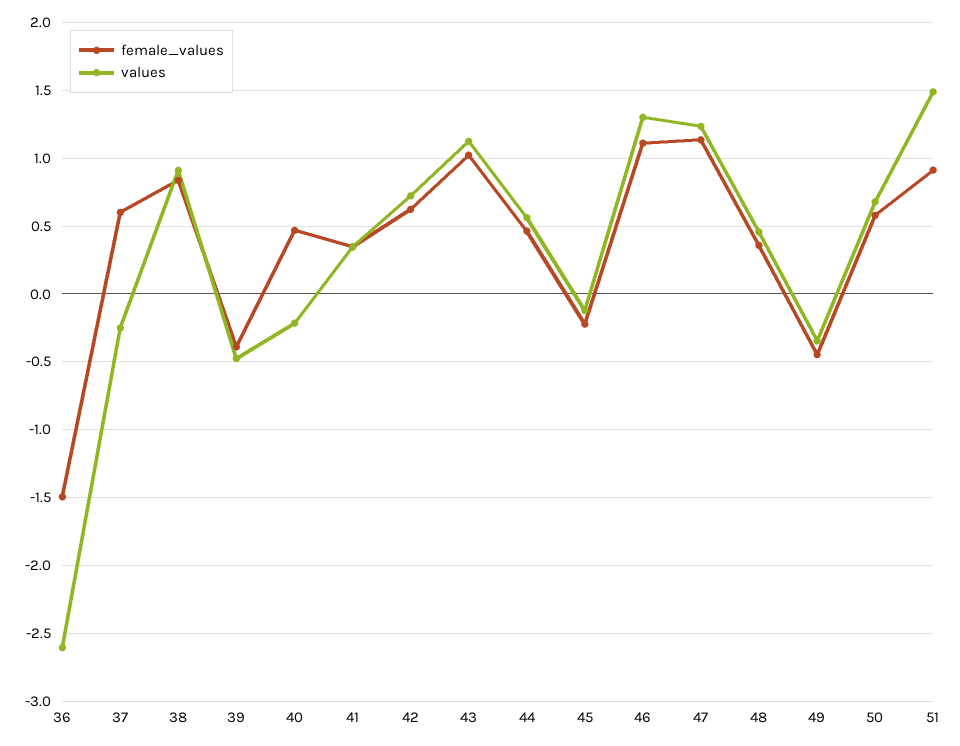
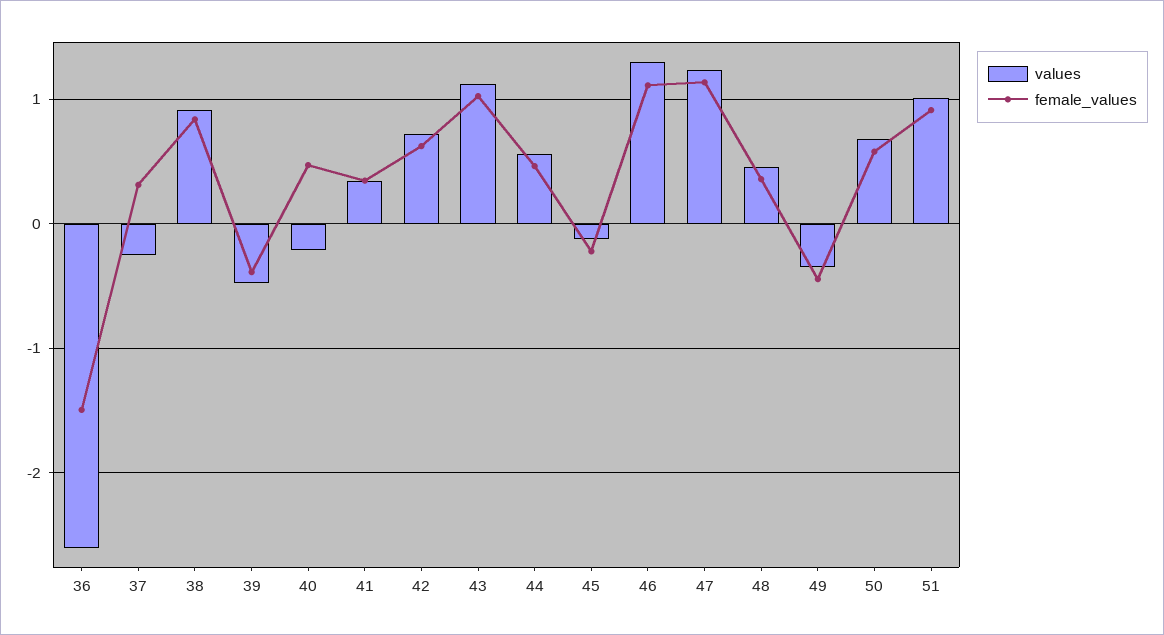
female_values, 37: 0.6 -> 0.3
values, 51: 1.5 -> 1

